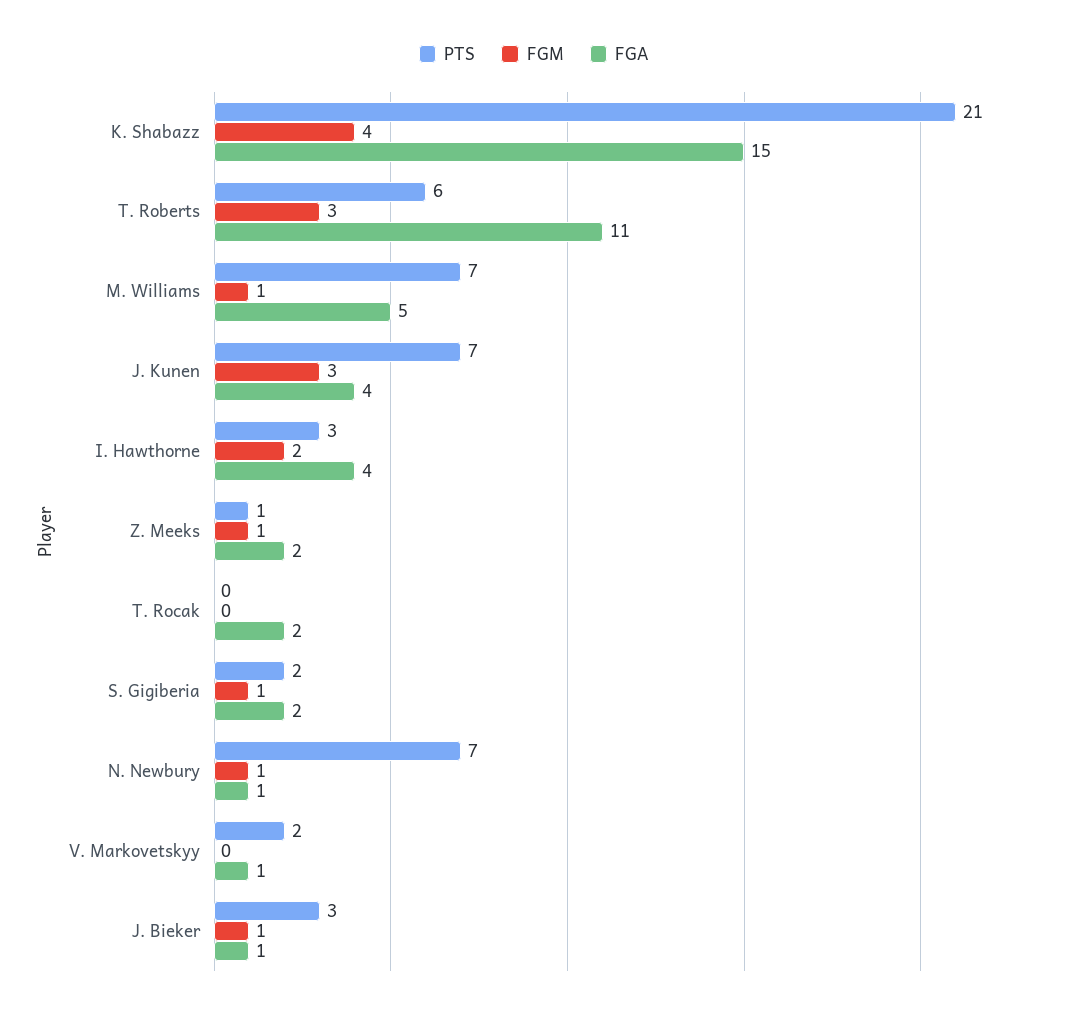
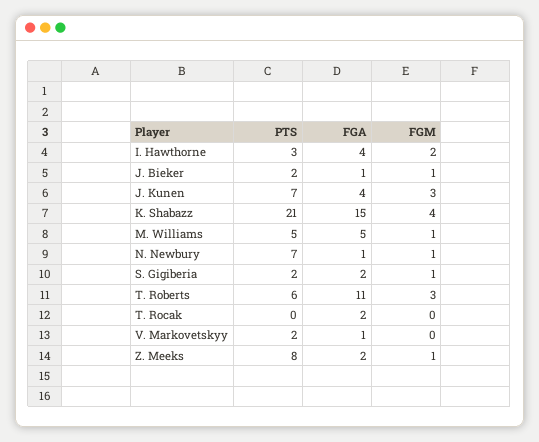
PTS, M. Williams: 7 -> 5
PTS, Z. Meeks: 1 -> 8
PTS, J. Bieker: 3 -> 2

